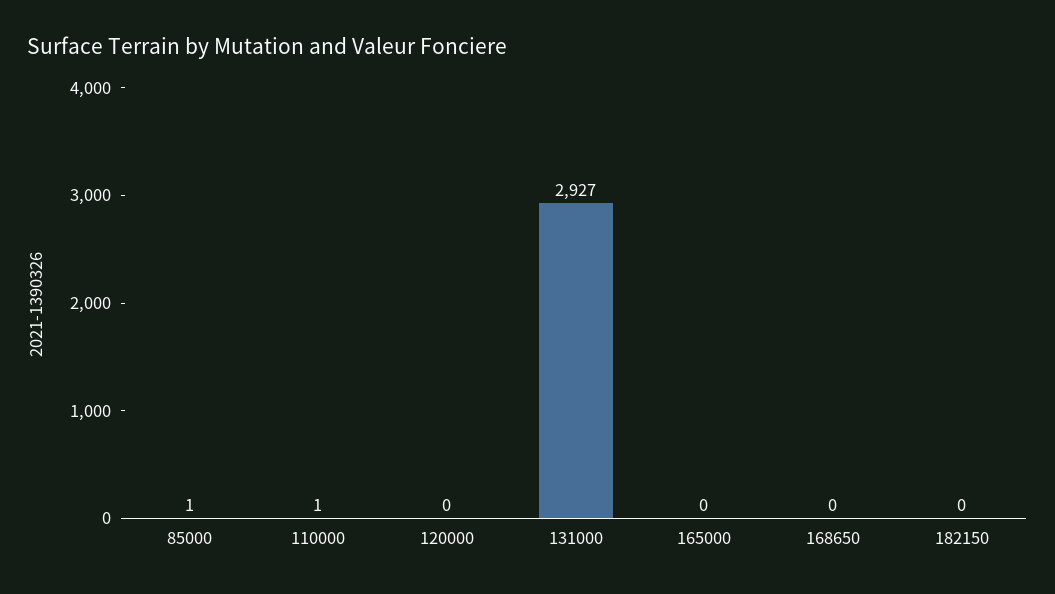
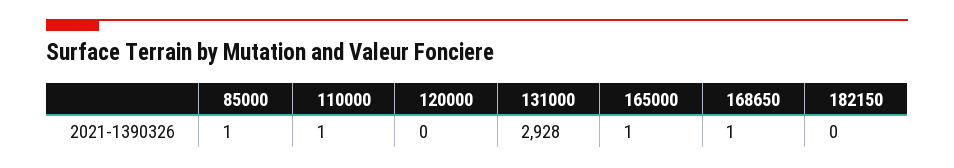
131000: 2927 -> 2928
165000: 0 -> 1
168650: 0 -> 1

